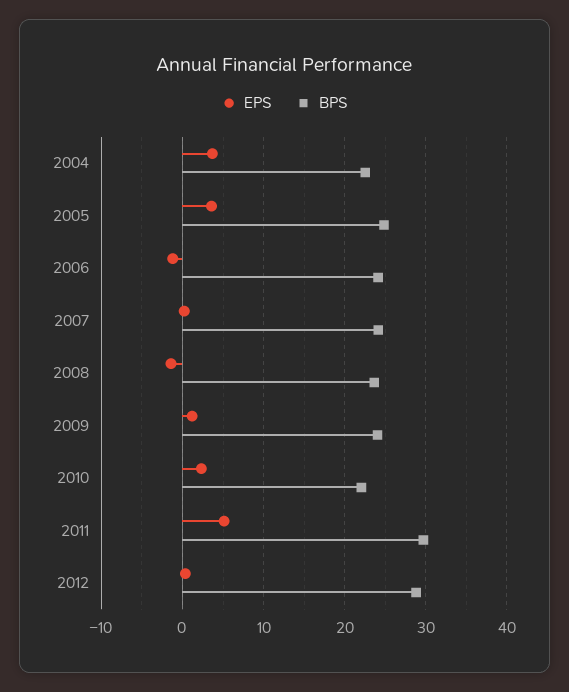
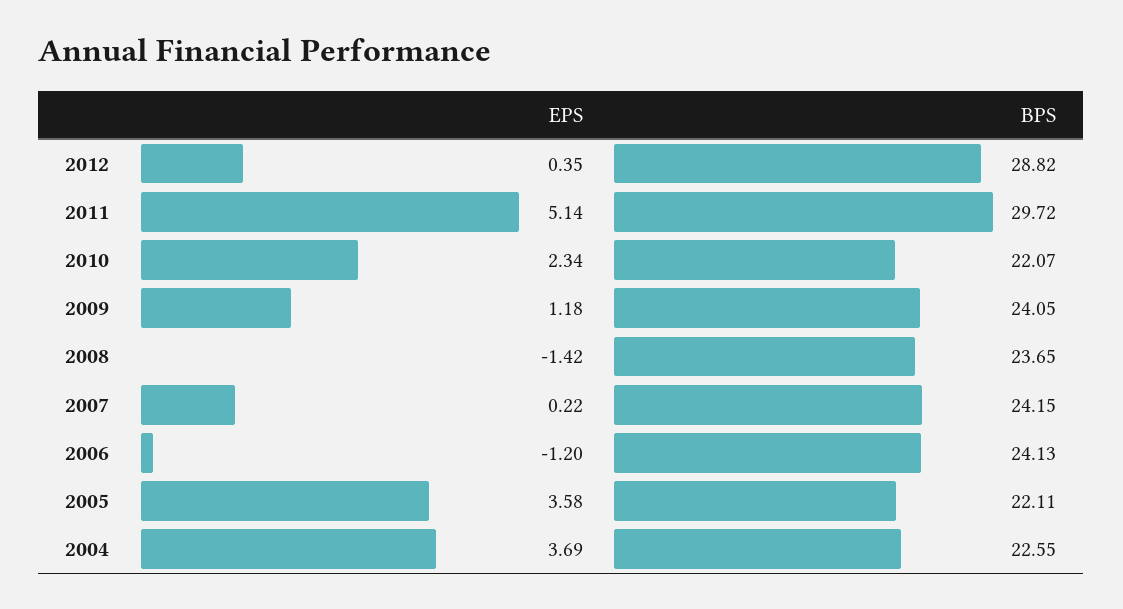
BPS, 2005: 25 -> 22.11

